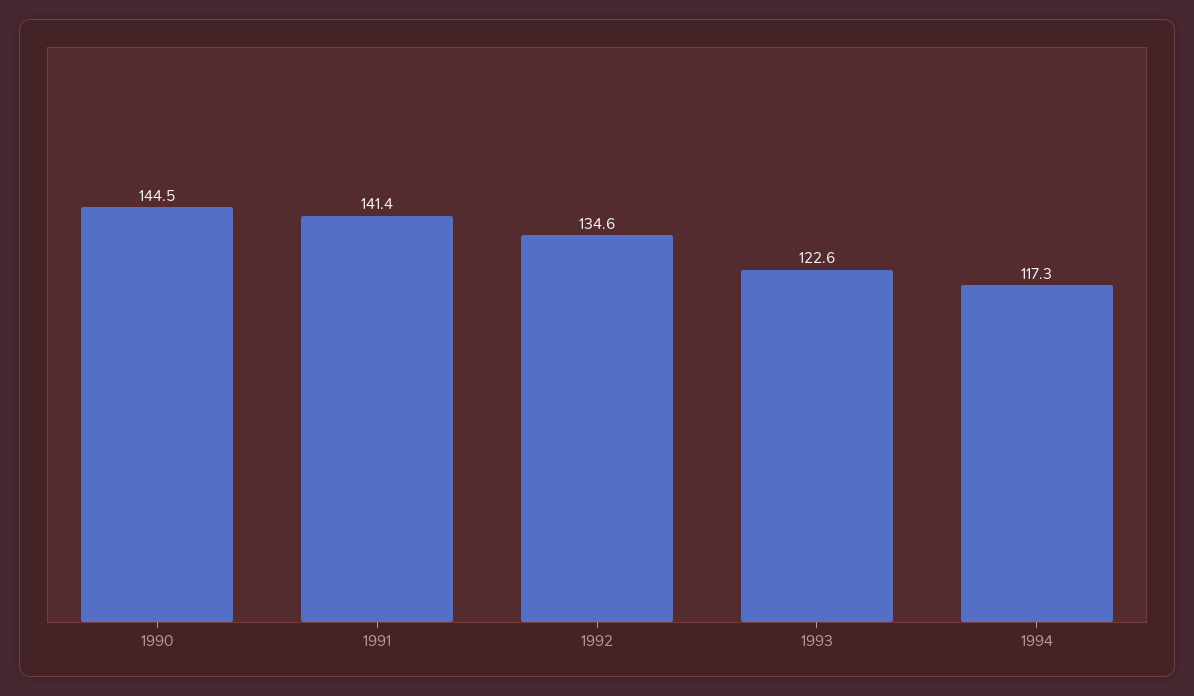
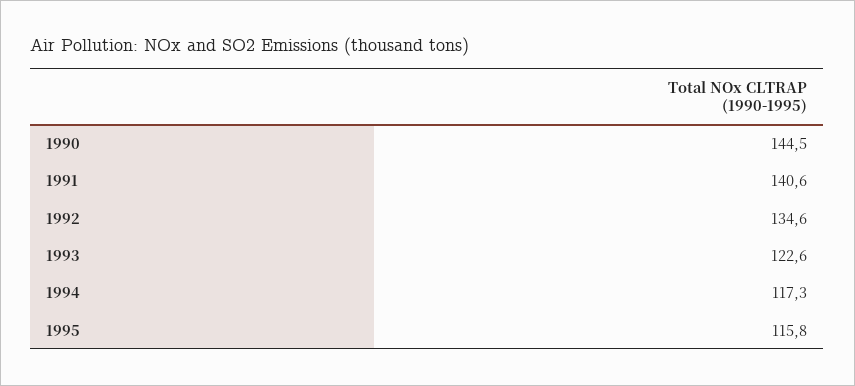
1991: 141.4 -> 140.6
1995: none -> 115.8

